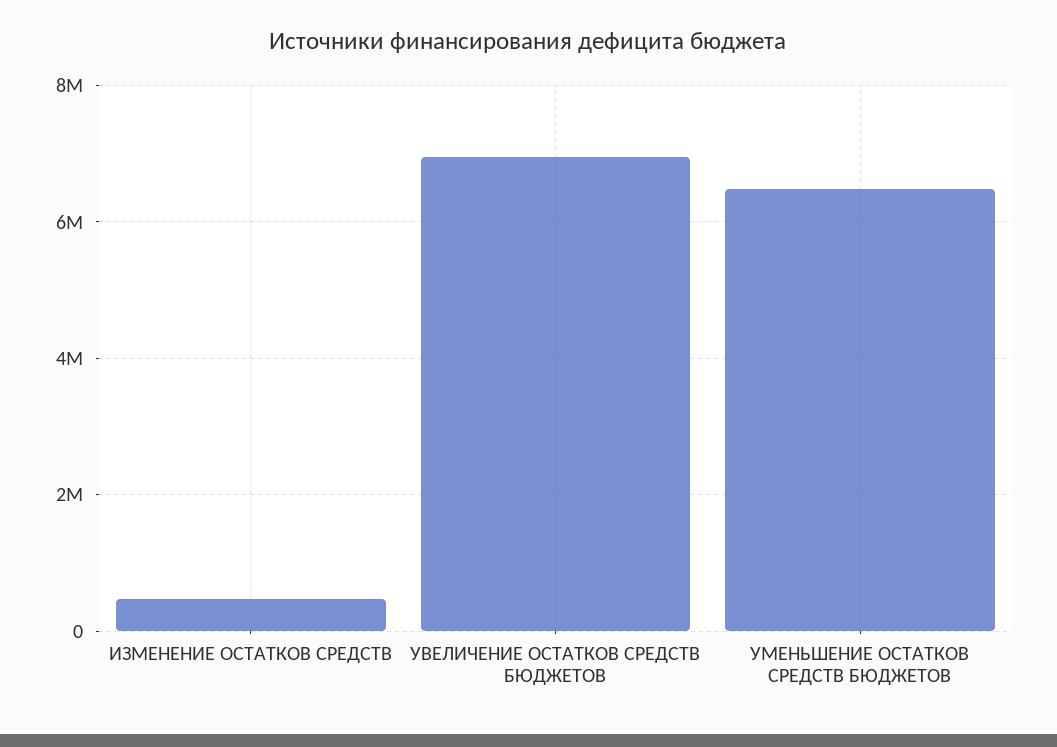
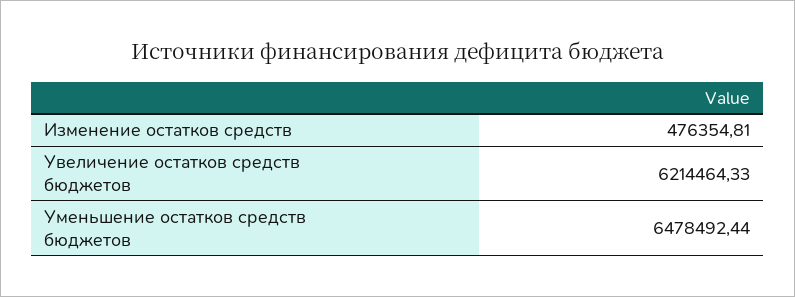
УВЕЛИЧЕНИЕ ОСТАТКОВ СРЕДСТВ БЮДЖЕТОВ: 7000000 -> 6214464.33

